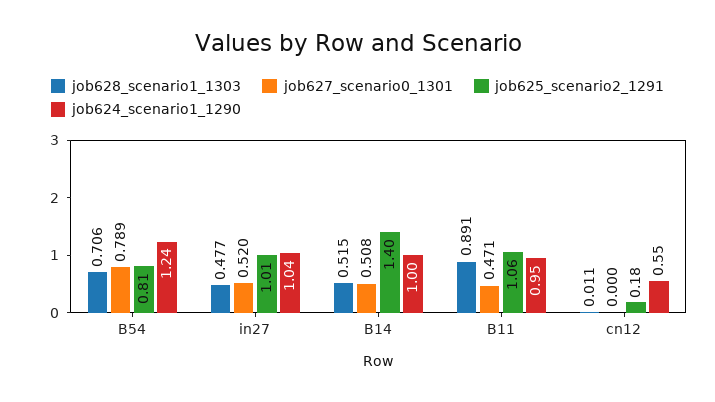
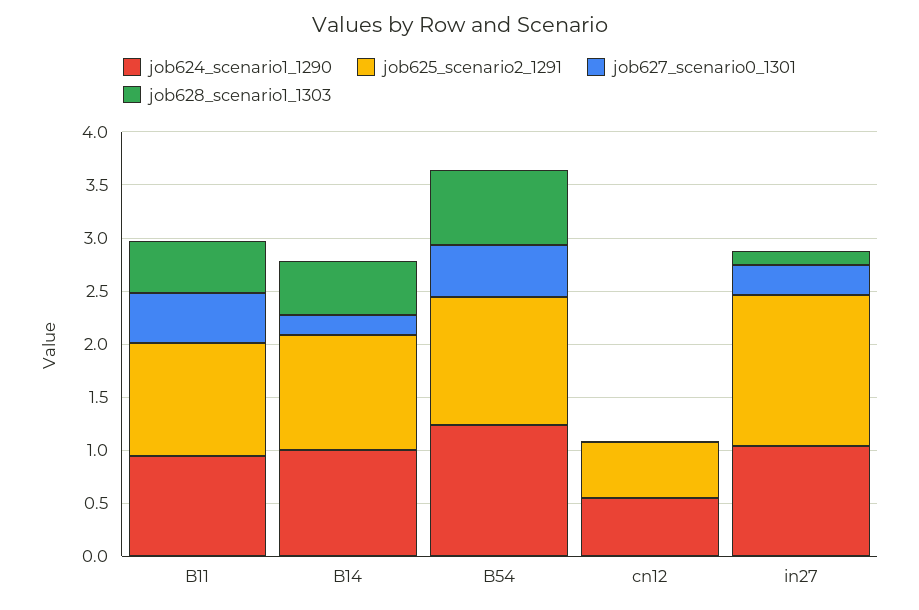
job627_scenario0_1301, B54: 0.789 -> 0.5
job625_scenario2_1291, B54: 0.81 -> 1.2
job628_scenario1_1303, in27: 0.477 -> 0.1
job627_scenario0_1301, in27: 0.52 -> 0.3
job625_scenario2_1291, in27: 1.01 -> 1.4
job627_scenario0_1301, B14: 0.508 -> 0.2
job625_scenario2_1291, B14: 1.4 -> 1.1
job628_scenario1_1303, B11: 0.891 -> 0.5
job625_scenario2_1291, cn12: 0.18 -> 0.5

